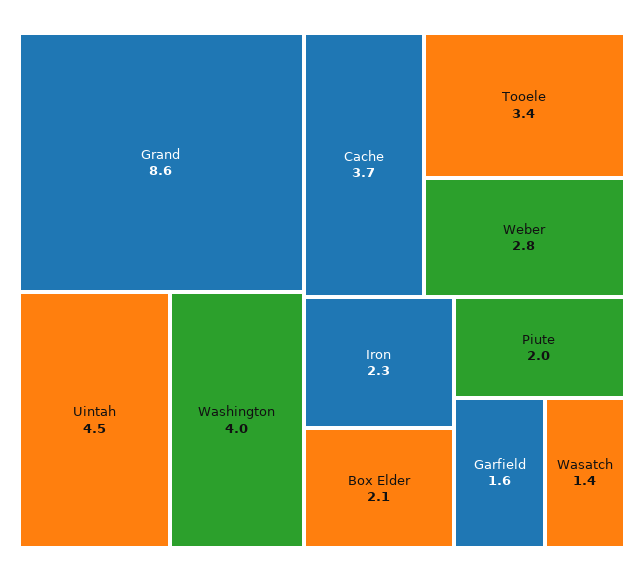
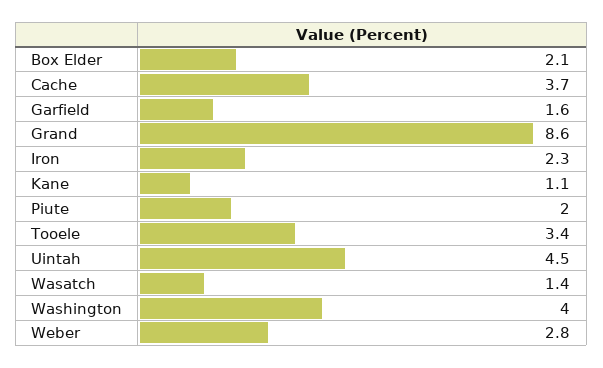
Kane: none -> 1.1

